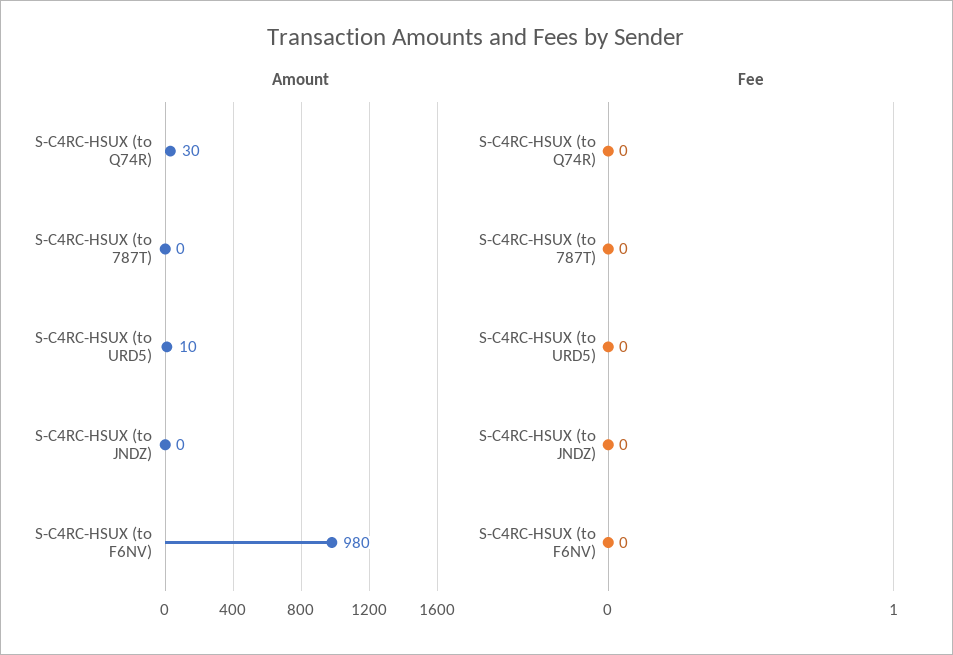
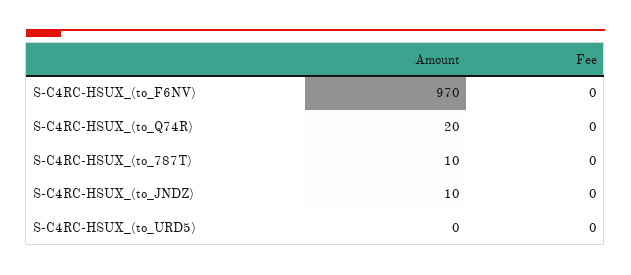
Amount, S-C4RC-HSUX (to Q74R): 30 -> 20
Amount, S-C4RC-HSUX (to 787T): 0 -> 10
Amount, S-C4RC-HSUX (to URD5): 10 -> 0
Amount, S-C4RC-HSUX (to JNDZ): 0 -> 10
Amount, S-C4RC-HSUX (to F6NV): 980 -> 970

